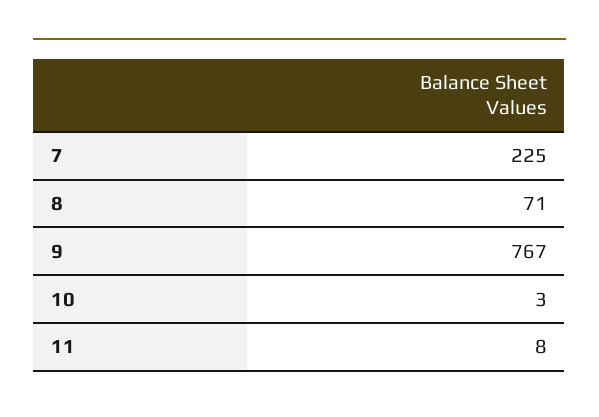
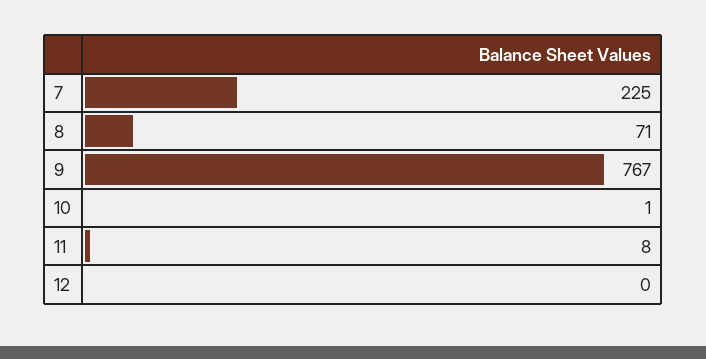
10: 3 -> 1
12: none -> 0

